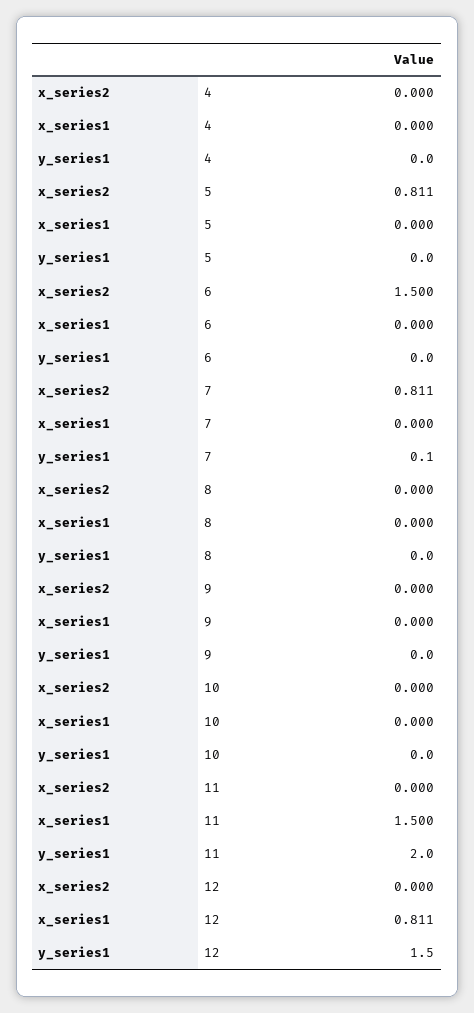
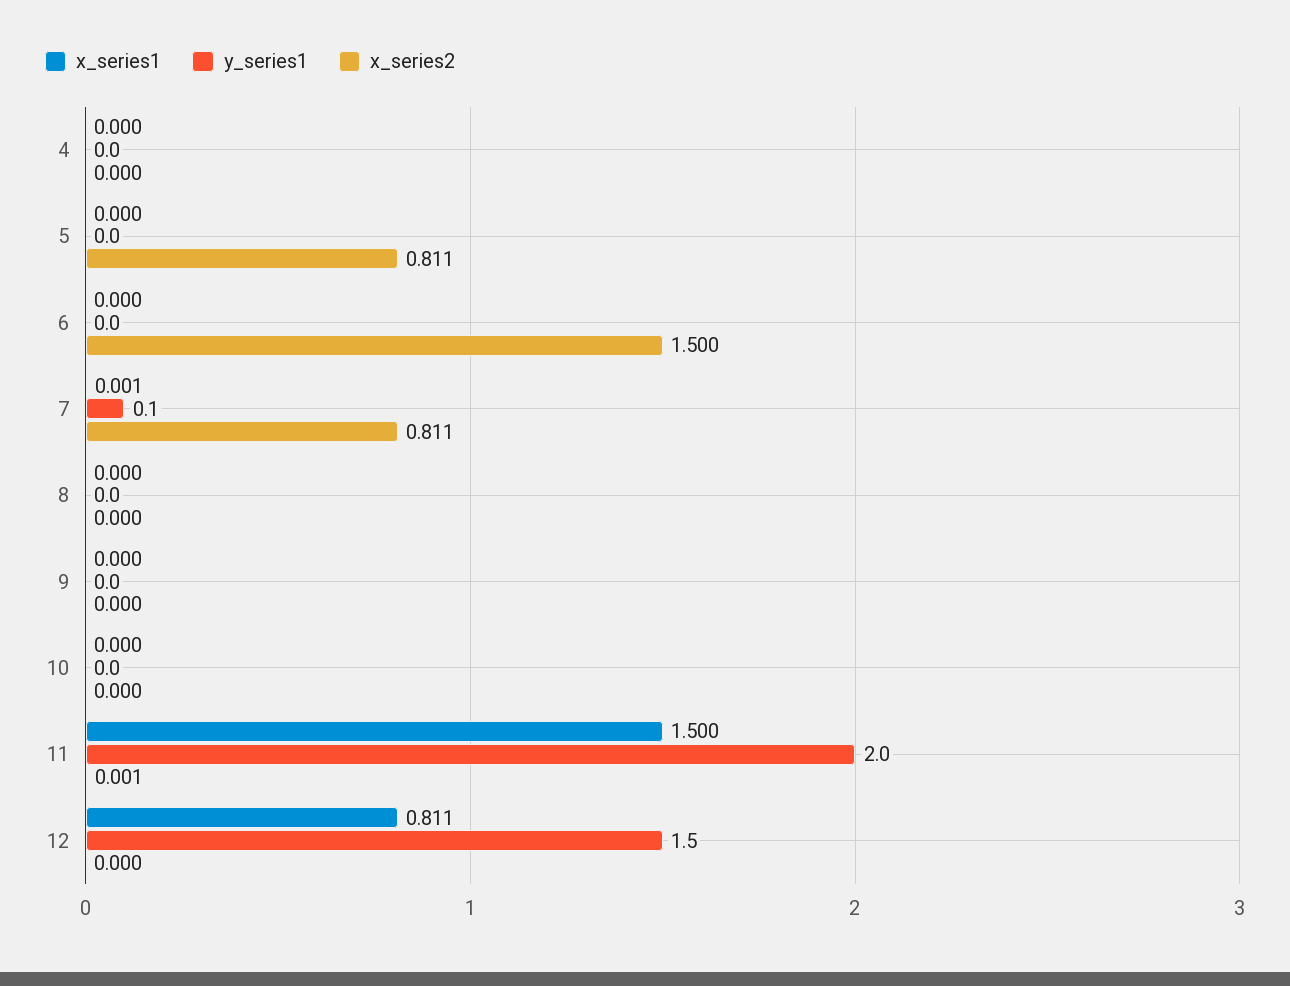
x_series1, 7: 0 -> 0.001
x_series2, 11: 0 -> 0.001

